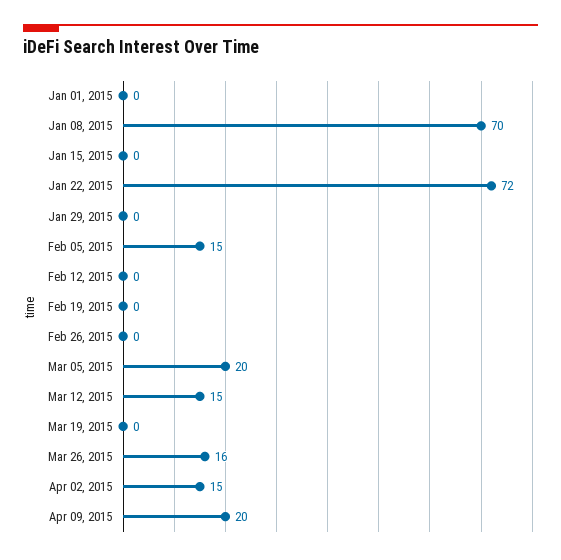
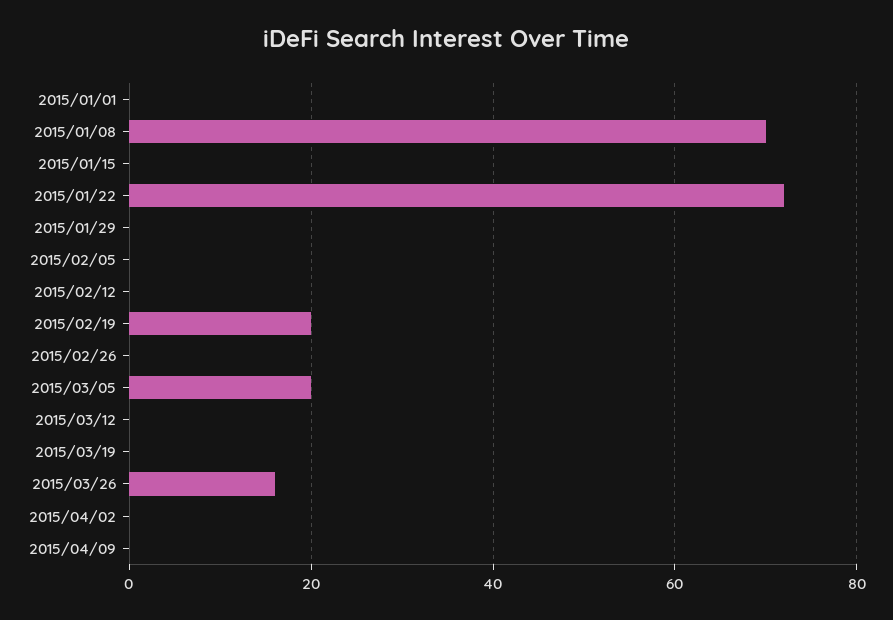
Feb 05, 2015: 15 -> 0
Feb 19, 2015: 0 -> 20
Mar 12, 2015: 15 -> 0
Apr 02, 2015: 15 -> 0
Apr 09, 2015: 20 -> 0

